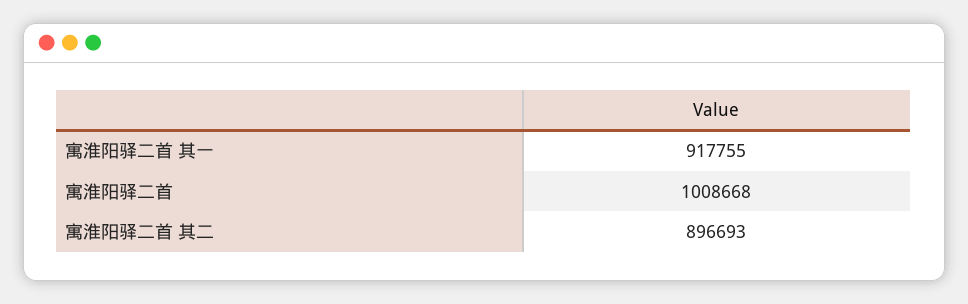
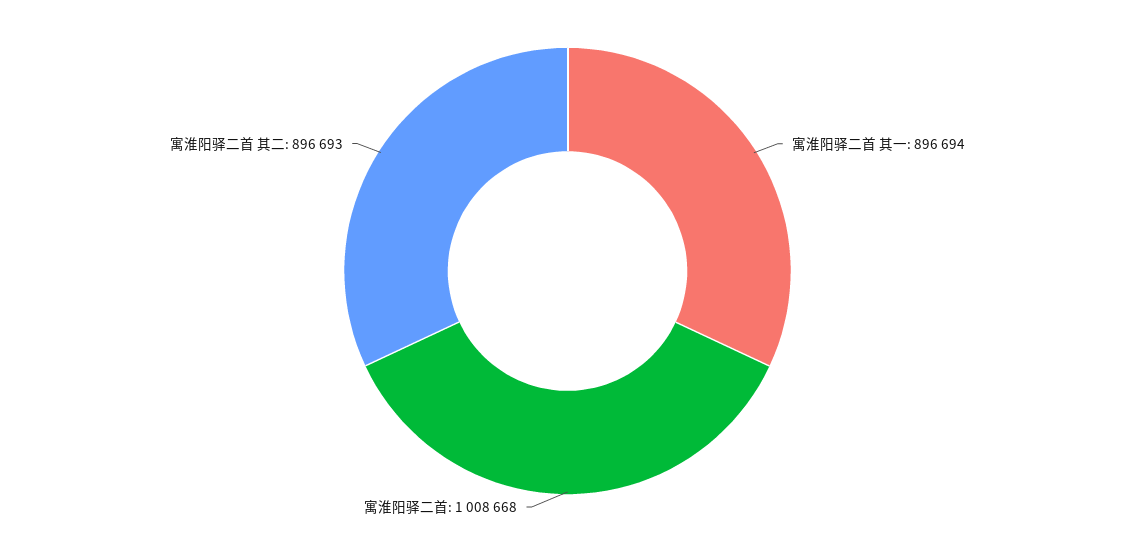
寓淮阳驿二首 其一: 917755 -> 896694

